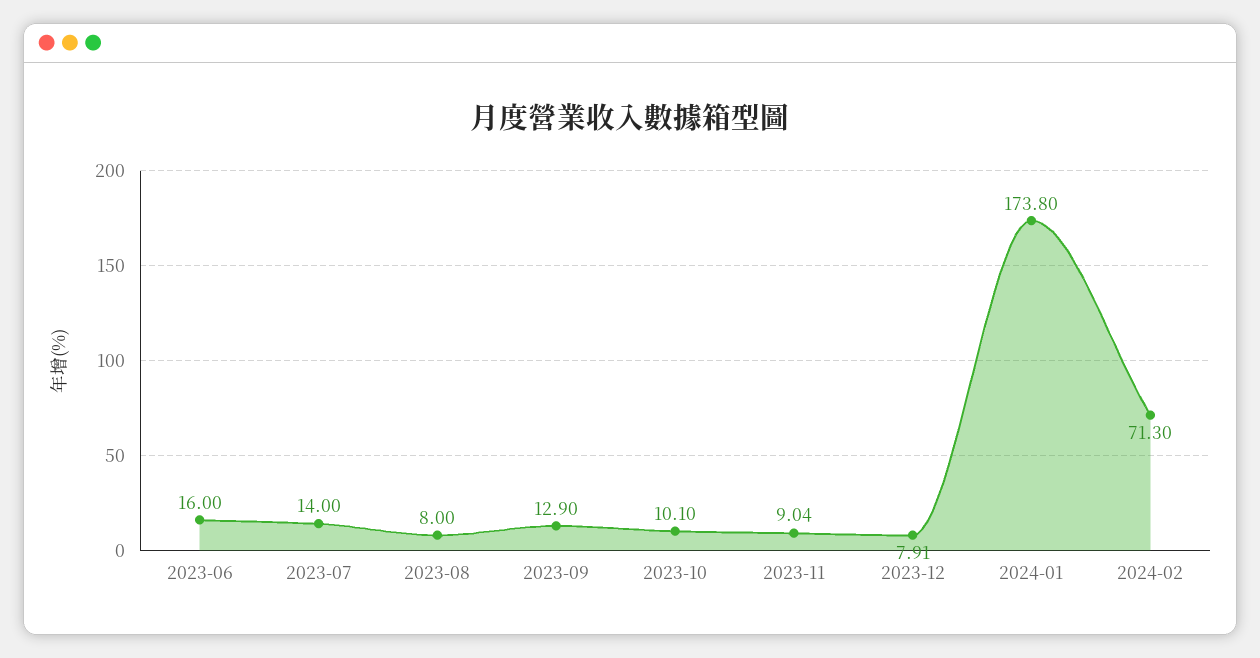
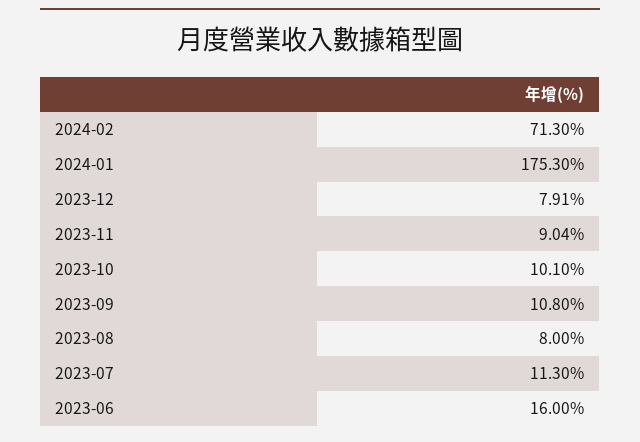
2023-07: 14 -> 11.3
2023-09: 12.9 -> 10.8
2024-01: 173.8 -> 175.3

